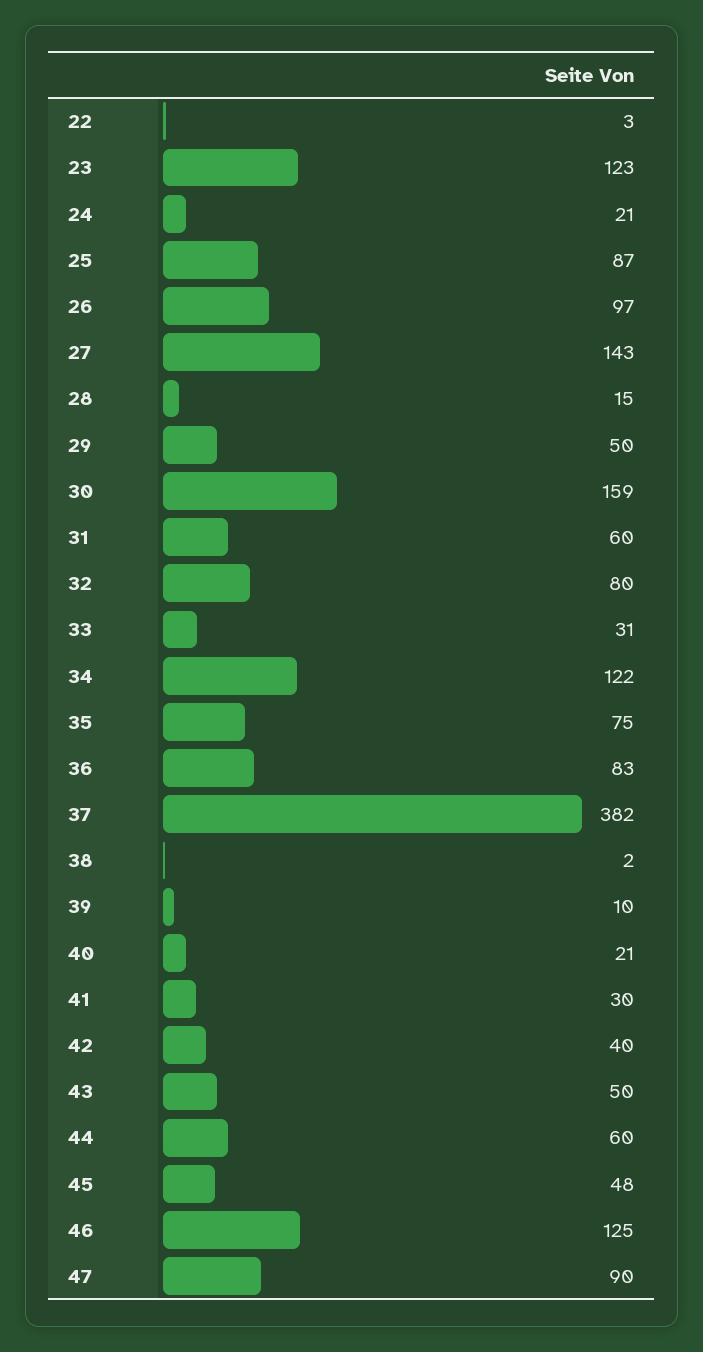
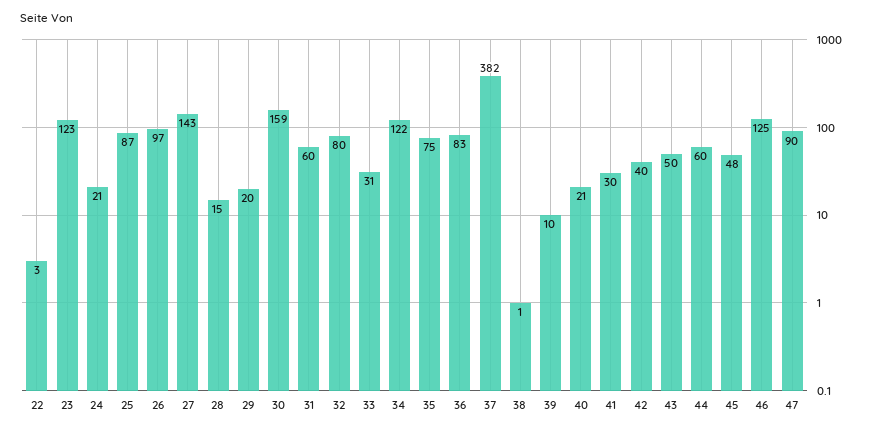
29: 50 -> 20
38: 2 -> 1

